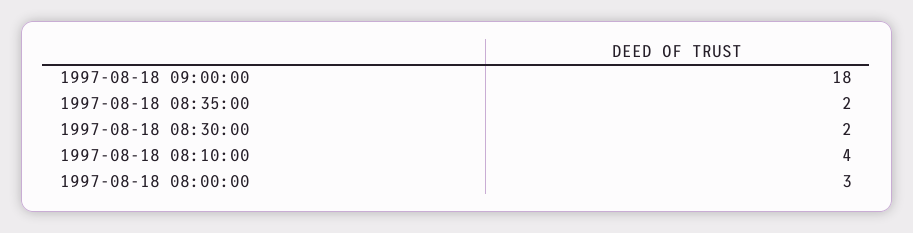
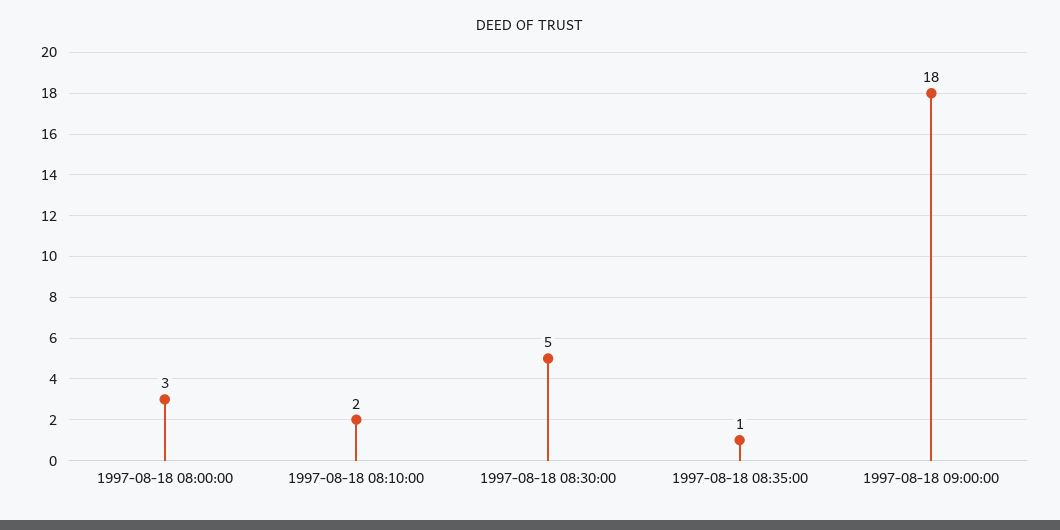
1997-08-18 08:35:00: 2 -> 1
1997-08-18 08:30:00: 2 -> 5
1997-08-18 08:10:00: 4 -> 2

